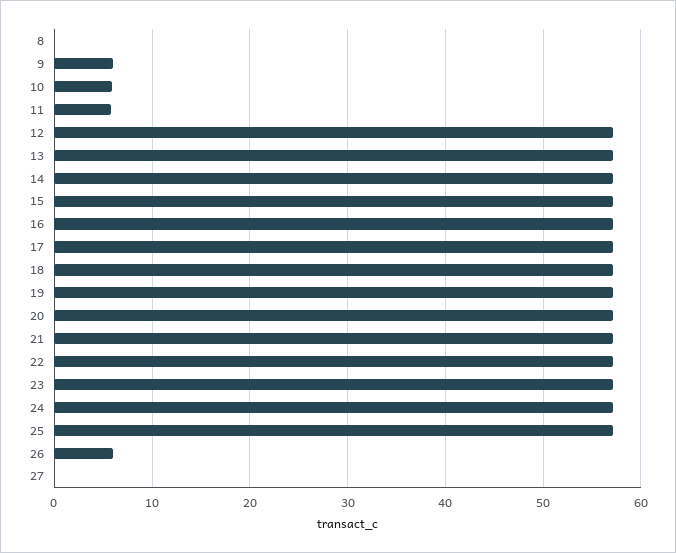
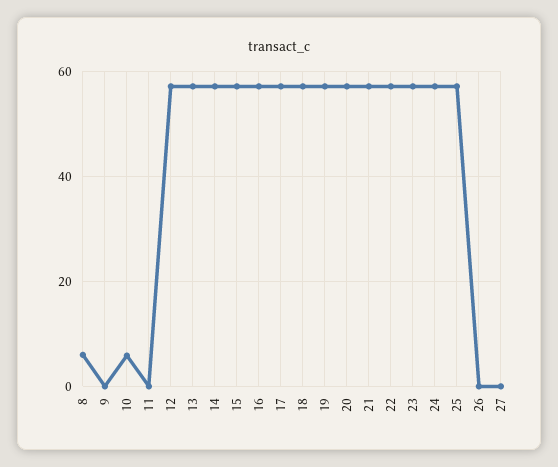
8: 0 -> 6
9: 6 -> 0
11: 6 -> 0
26: 6 -> 0

